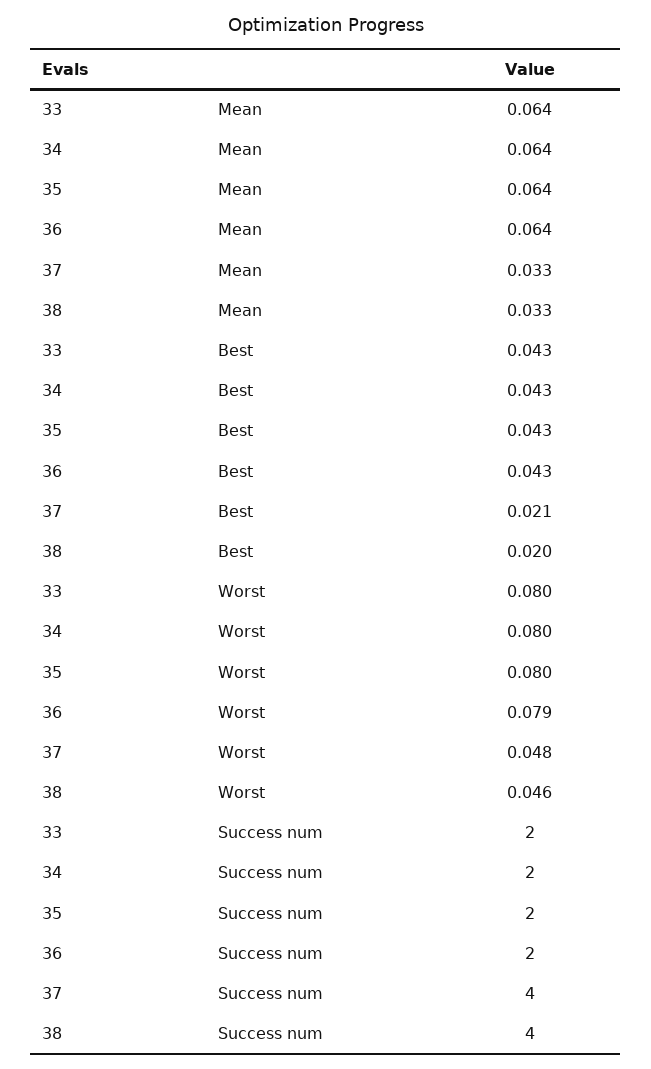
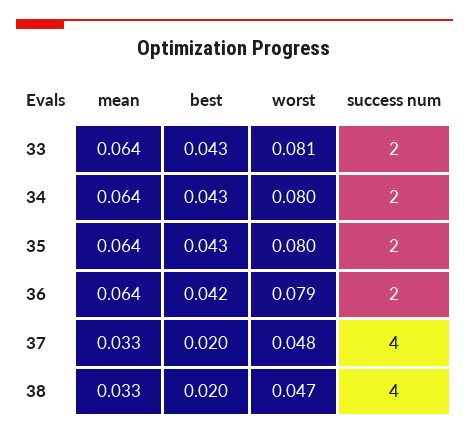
36, Best: 0.043 -> 0.042
37, Best: 0.021 -> 0.02
33, Worst: 0.08 -> 0.081
38, Worst: 0.046 -> 0.047

